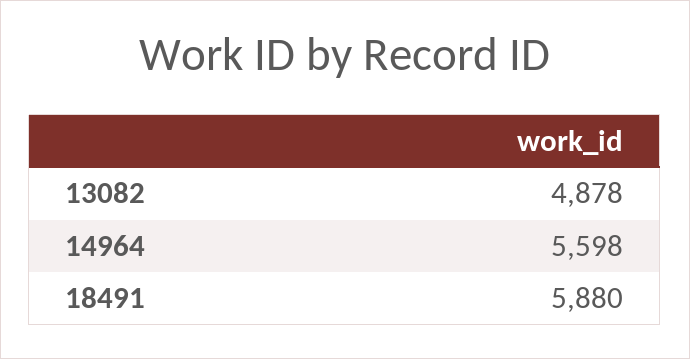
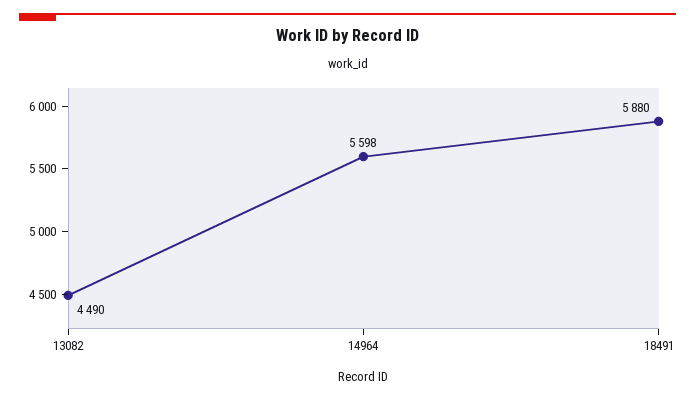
13082: 4878 -> 4490

